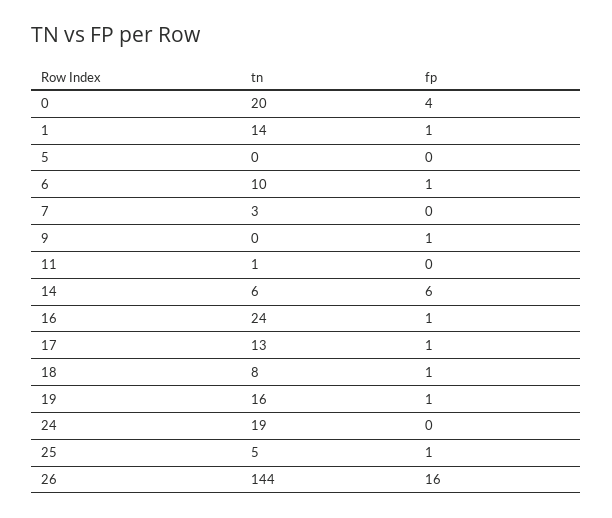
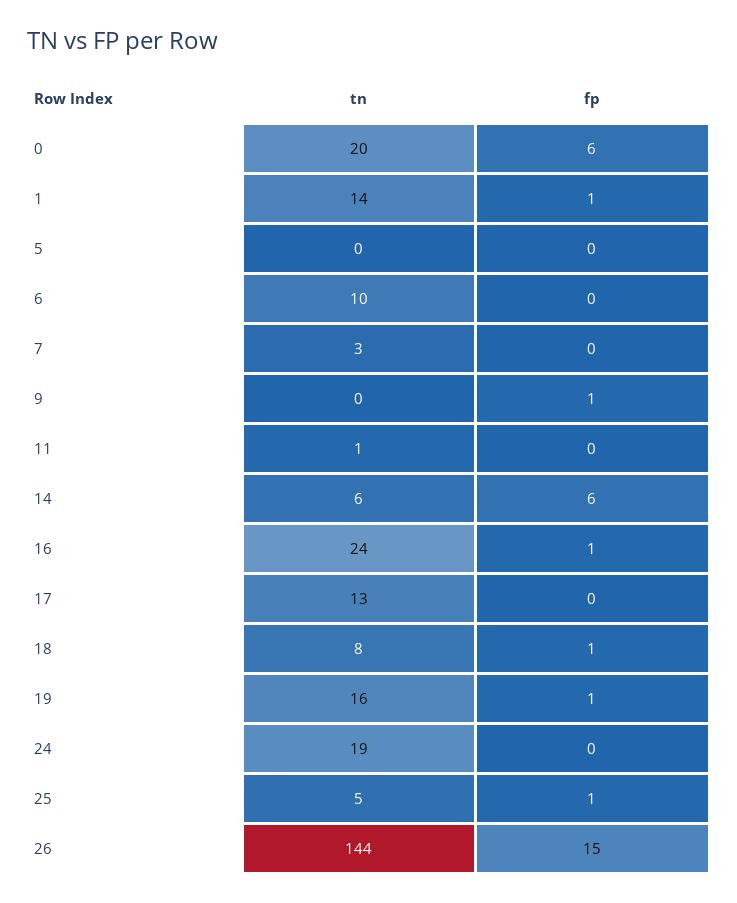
fp, 0: 4 -> 6
fp, 6: 1 -> 0
fp, 17: 1 -> 0
fp, 26: 16 -> 15

